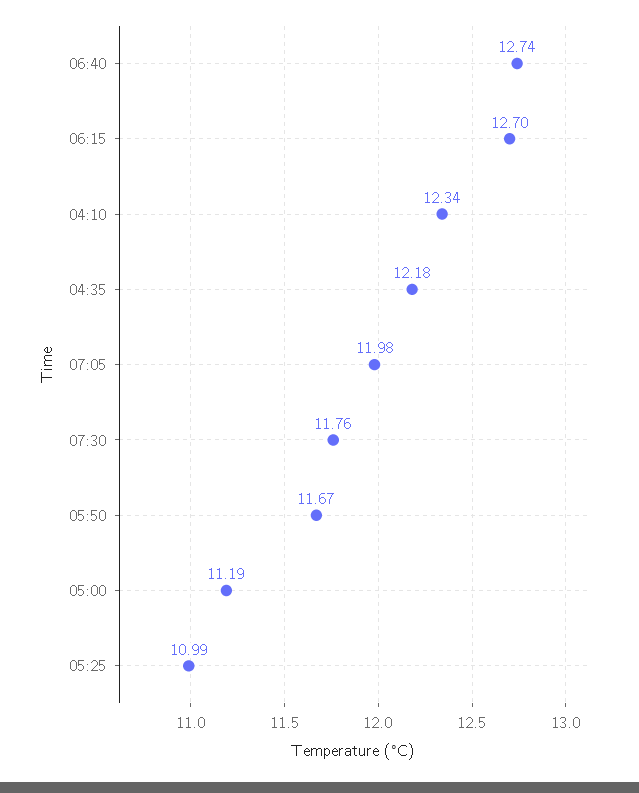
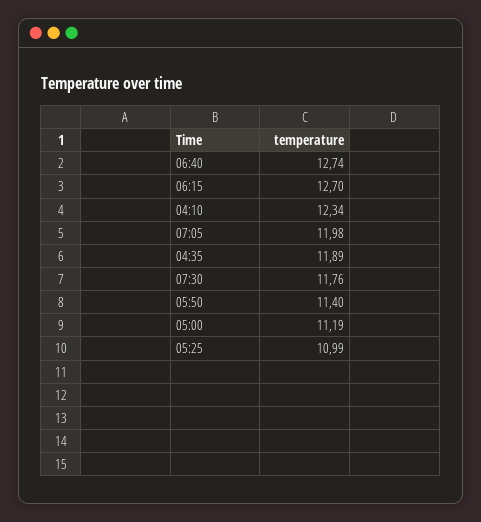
04:35: 12.18 -> 11.89
05:50: 11.67 -> 11.4

